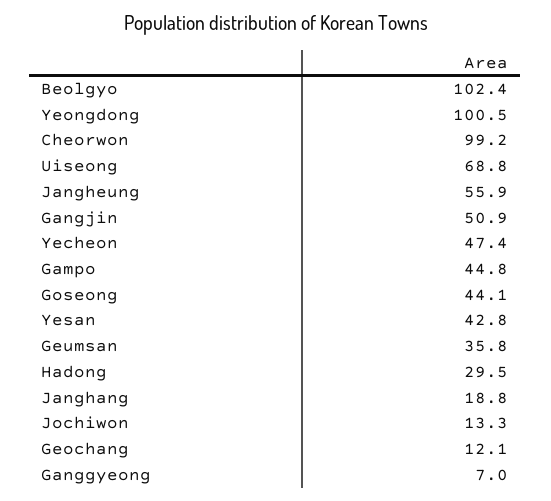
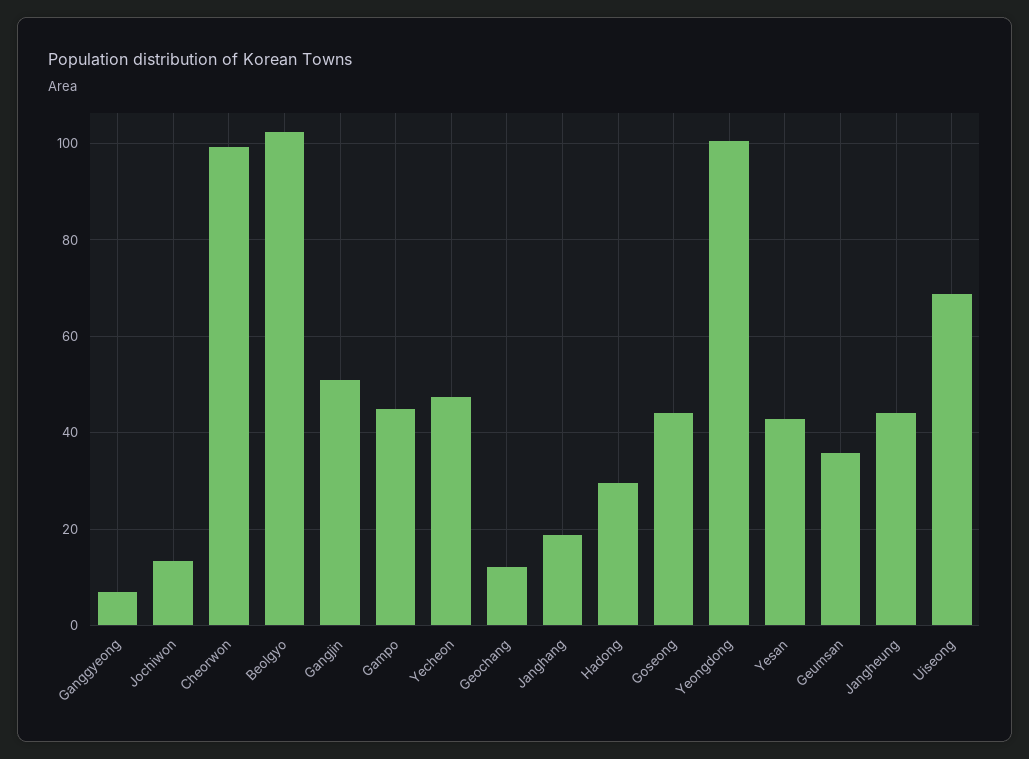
Jangheung: 55.9 -> 44

